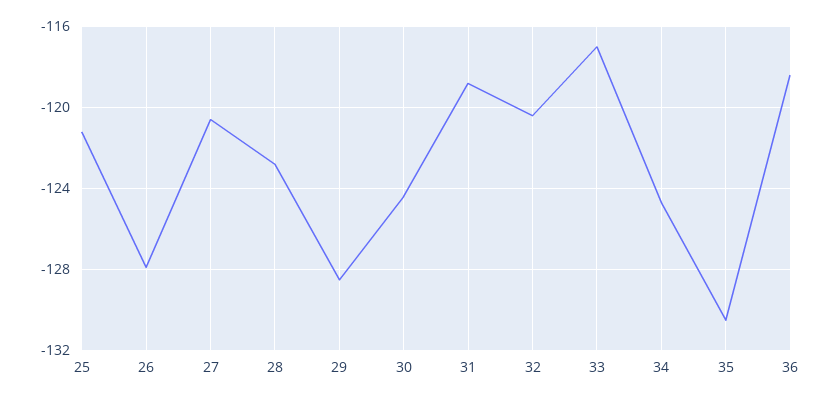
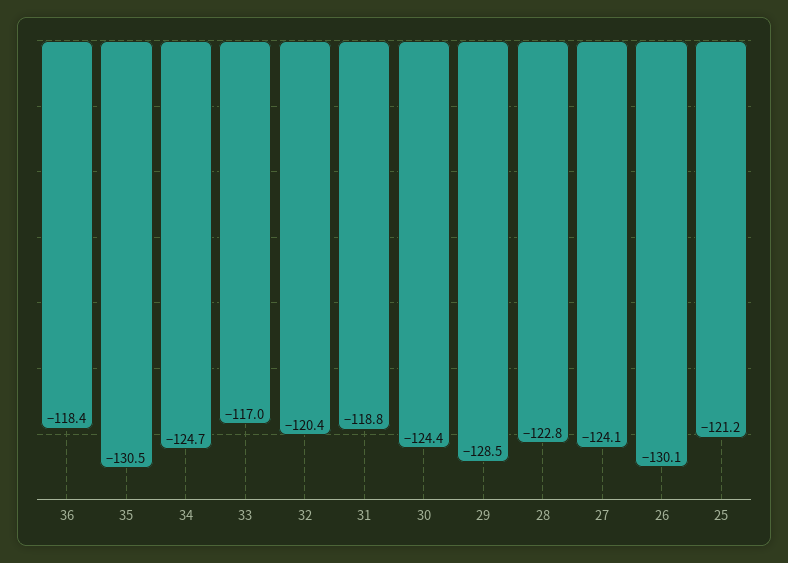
26: -128 -> -130.1
27: -120.5 -> -124.1

